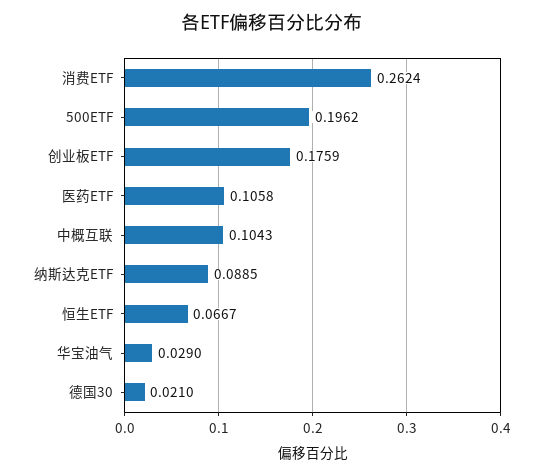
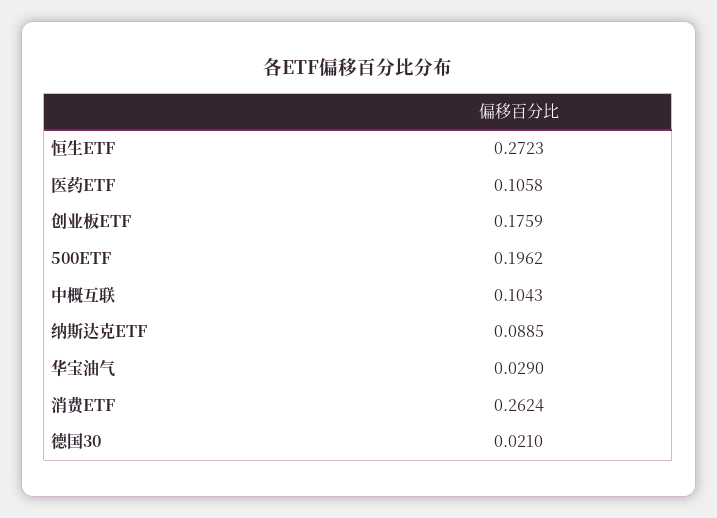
恒生ETF: 0.0667 -> 0.2723

